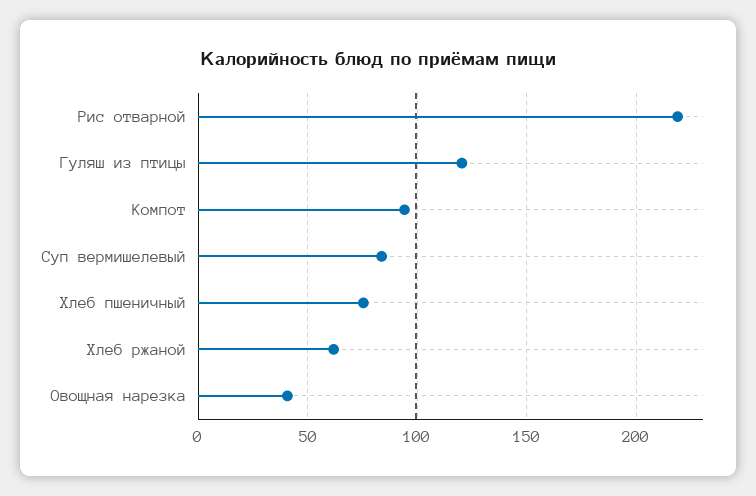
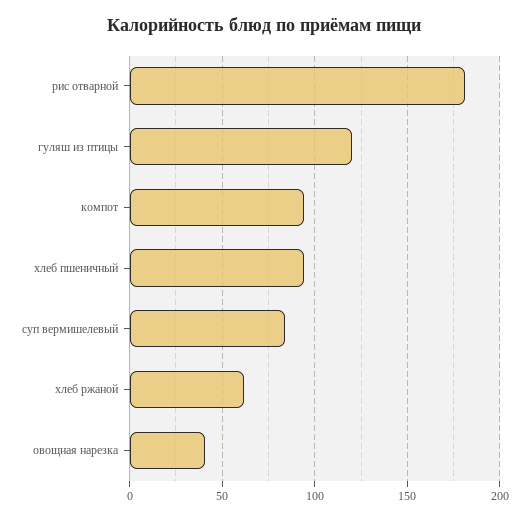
Рис отварной: 220 -> 180
Хлеб пшеничный: 75 -> 95

